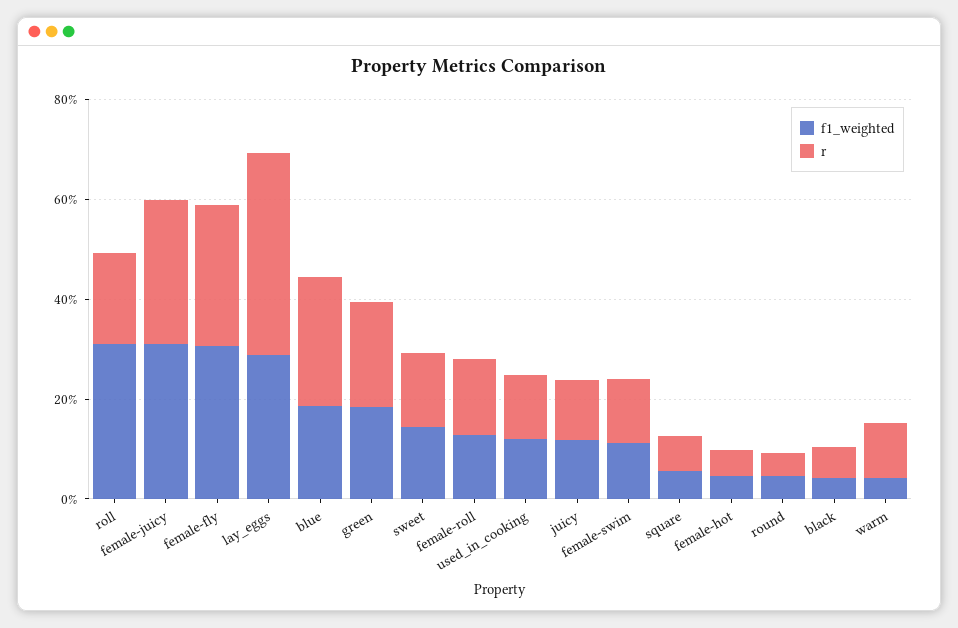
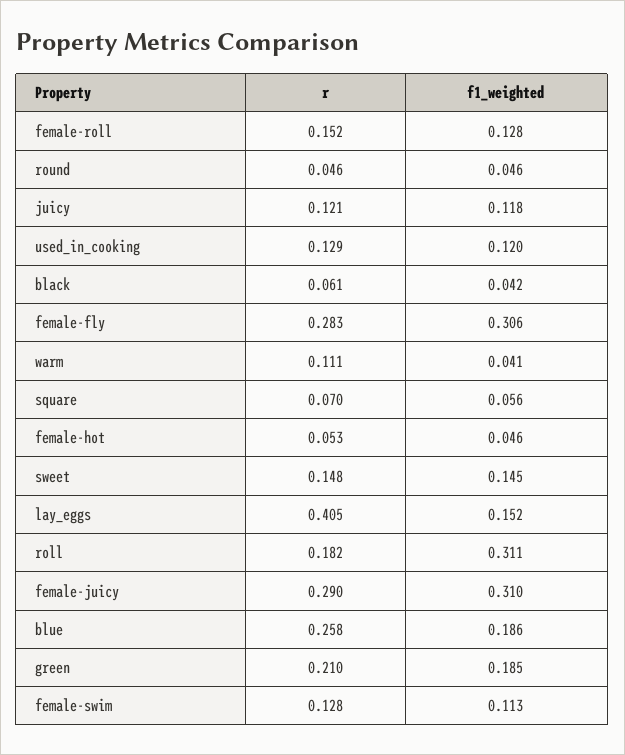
f1_weighted, lay_eggs: 0.3 -> 0.152

